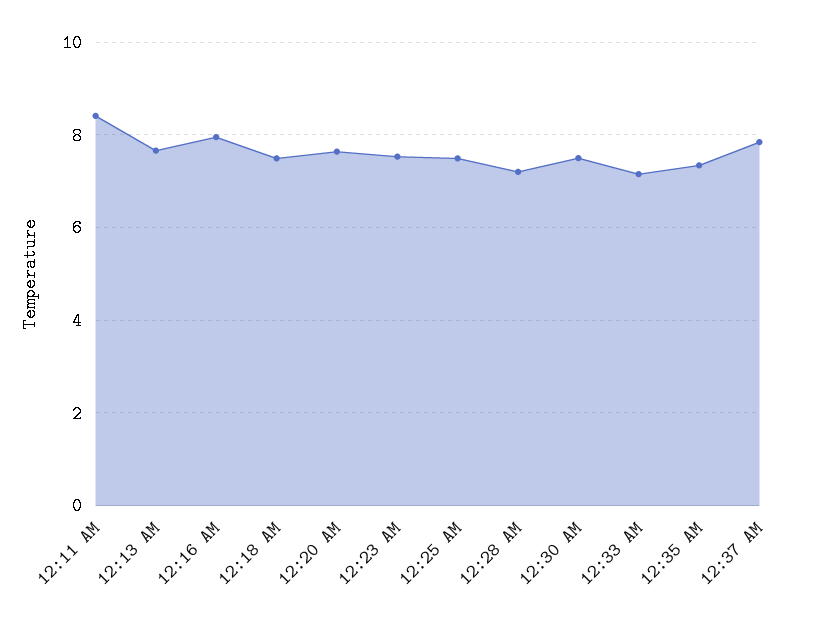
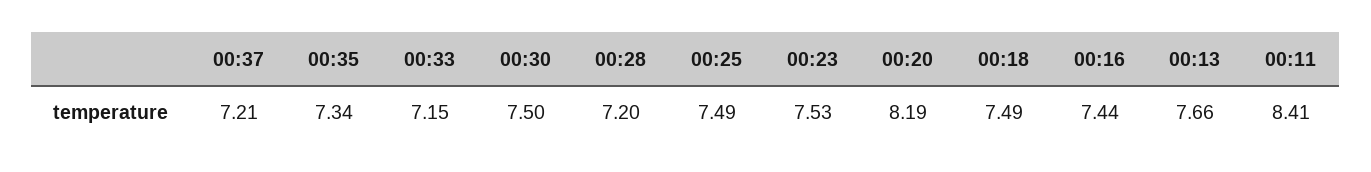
12:16 AM: 8 -> 7.44
12:20 AM: 7.6 -> 8.19
12:37 AM: 7.8 -> 7.21

